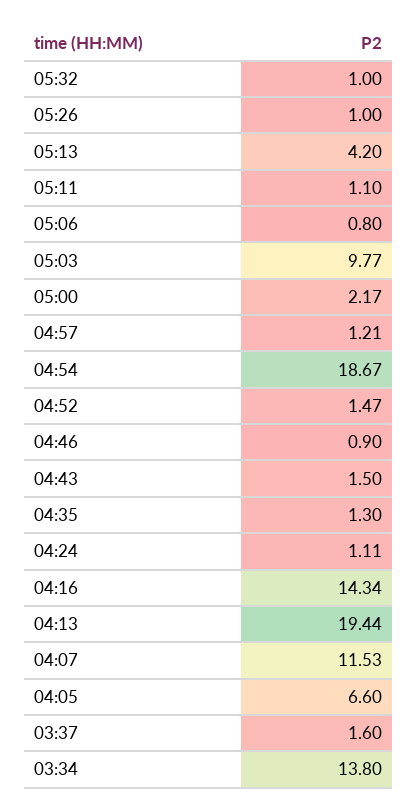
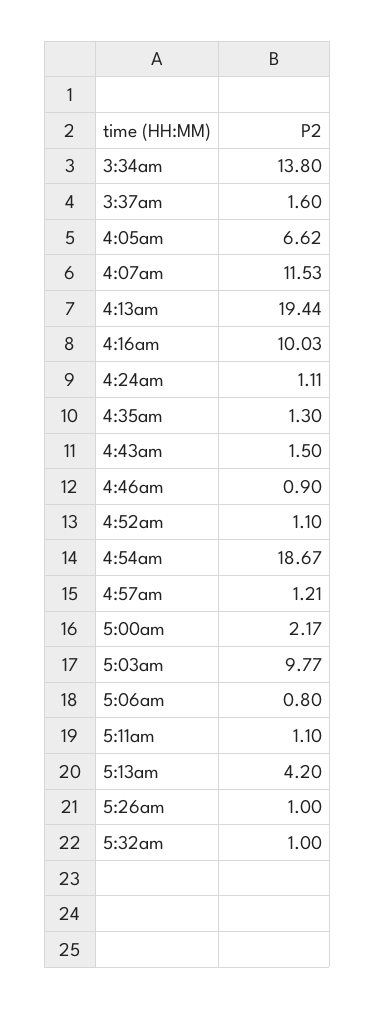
04:52: 1.47 -> 1.1
04:16: 14.34 -> 10.03
04:05: 6.6 -> 6.62

